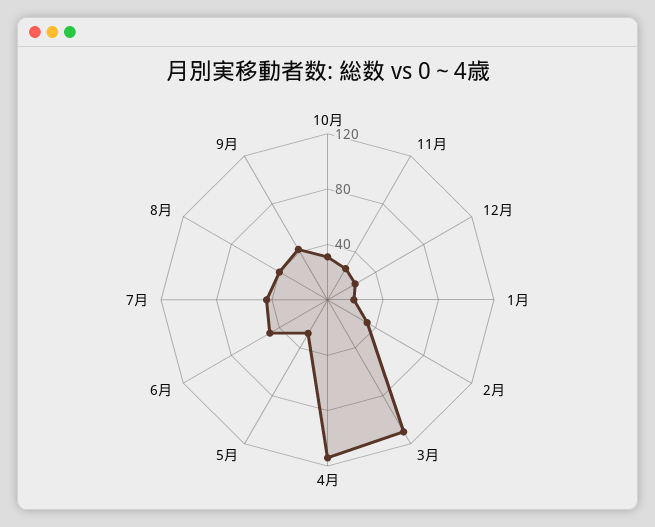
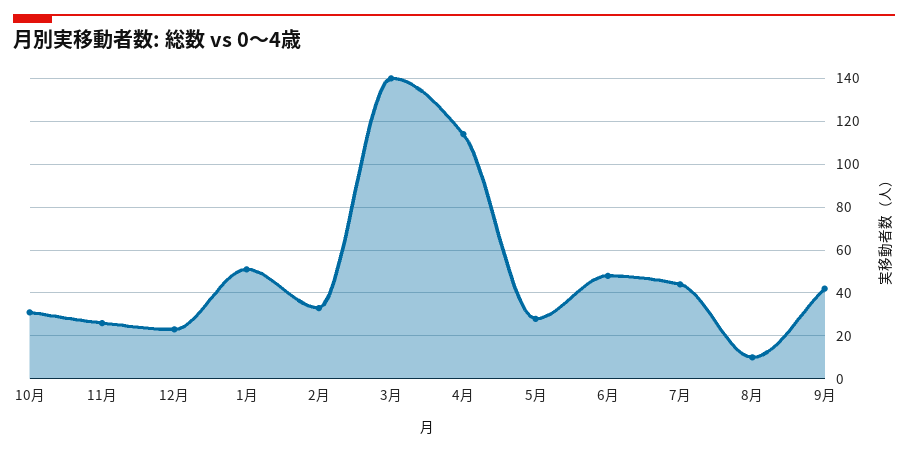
1月: 20 -> 50
3月: 110 -> 140
8月: 40 -> 10

